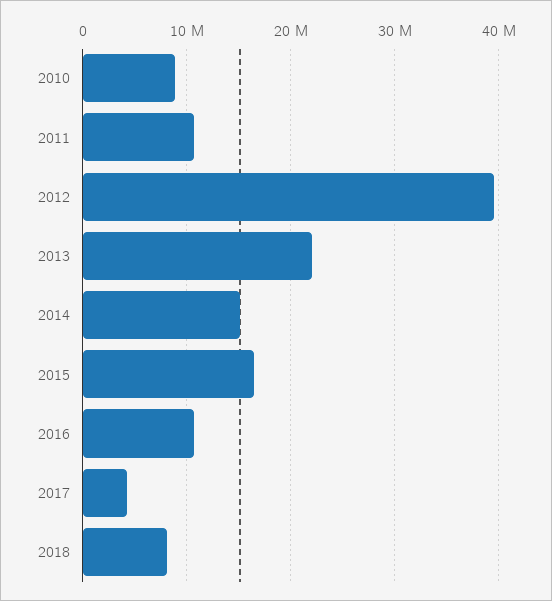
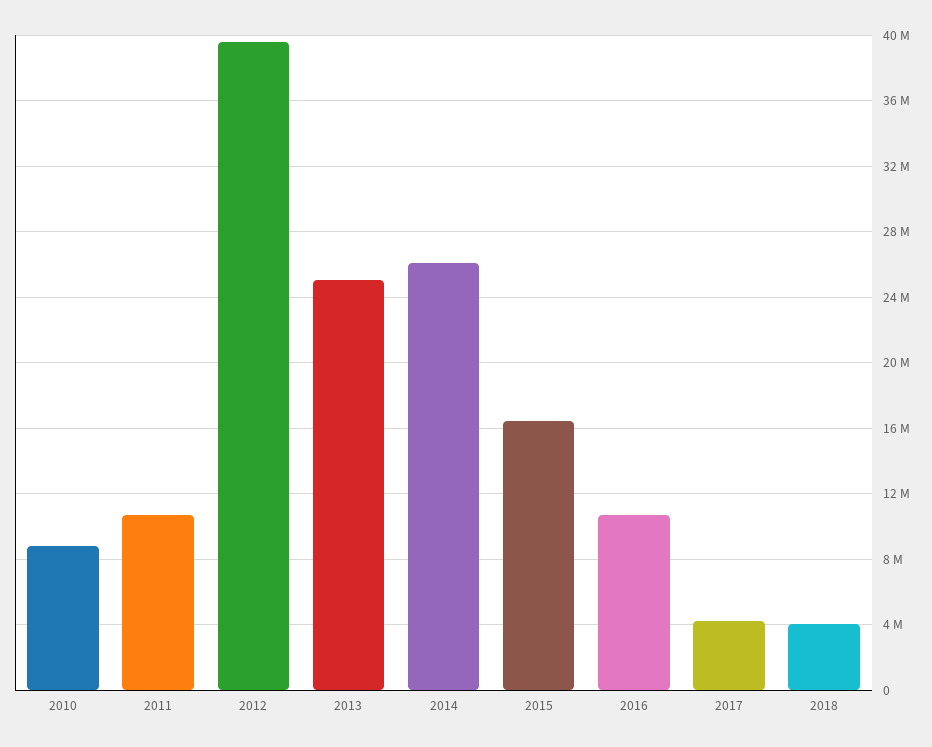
2013: 22000000 -> 25000000
2014: 15000000 -> 26000000
2018: 8000000 -> 4000000

